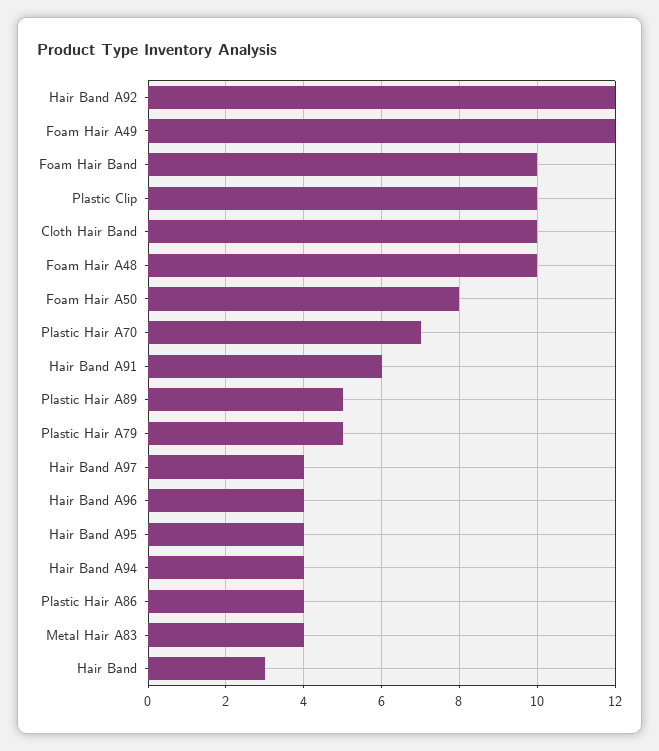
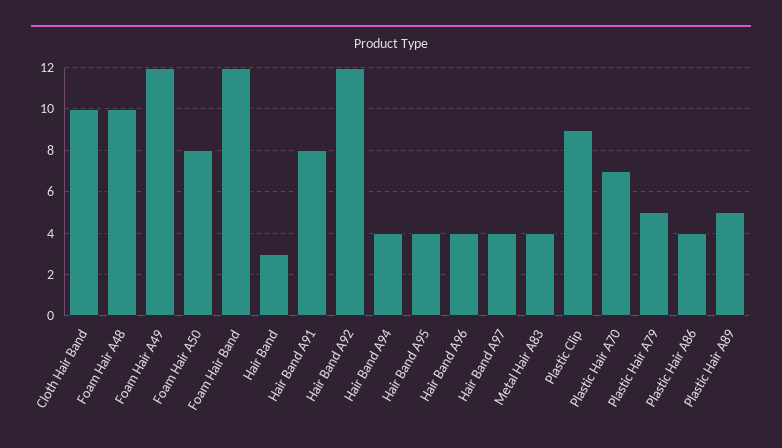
Foam Hair Band: 10 -> 12
Plastic Clip: 10 -> 9
Hair Band A91: 6 -> 8

